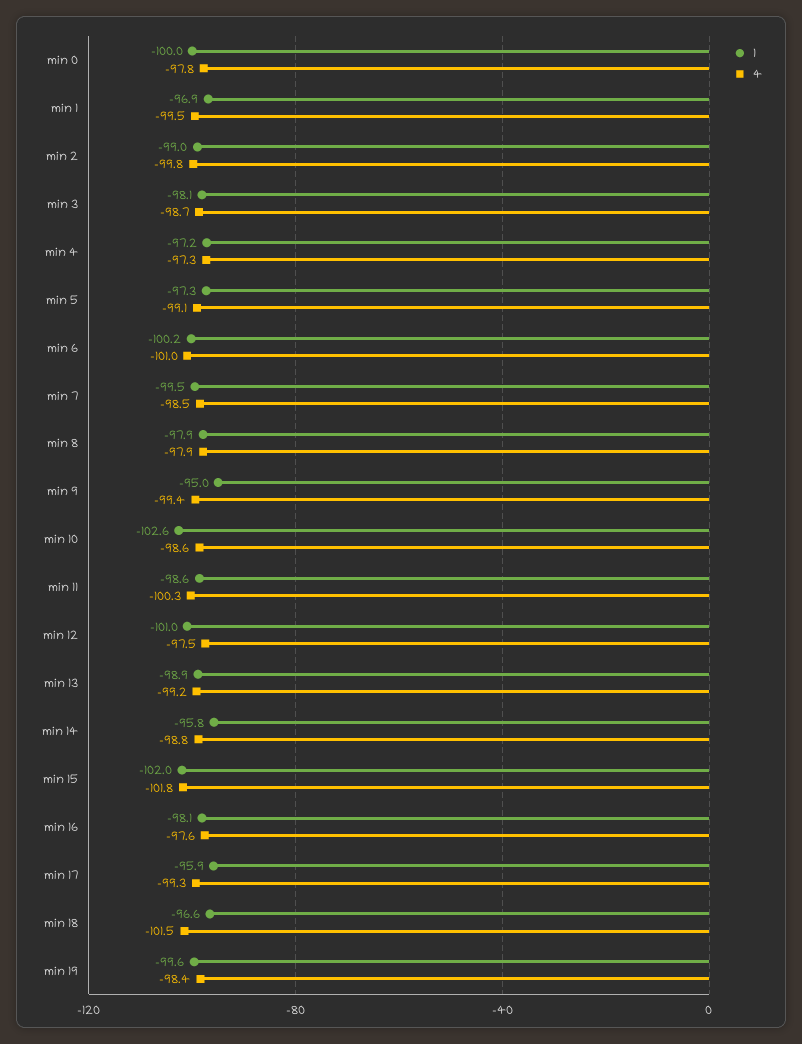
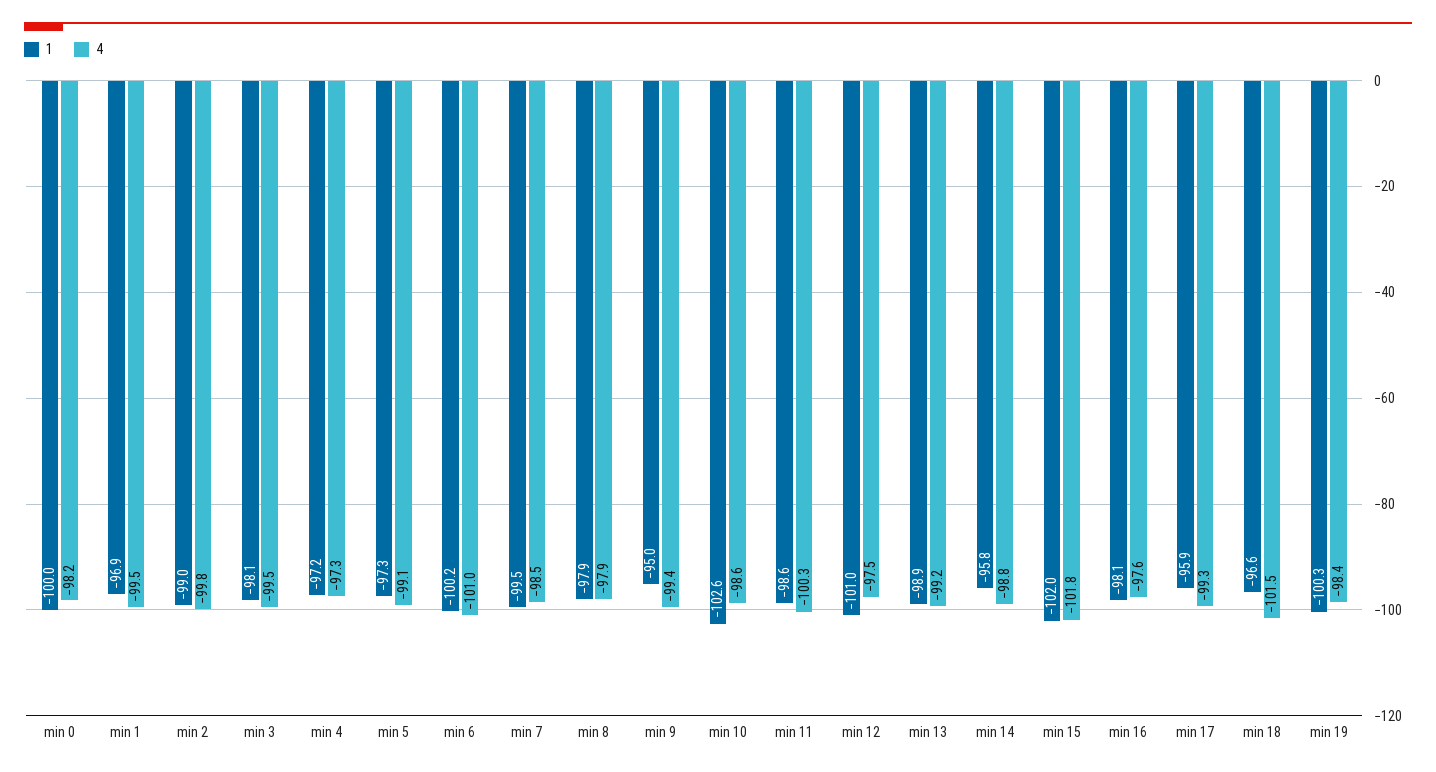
4, min 0: -97.8 -> -98.2
4, min 3: -98.7 -> -99.5
1, min 19: -99.6 -> -100.3

